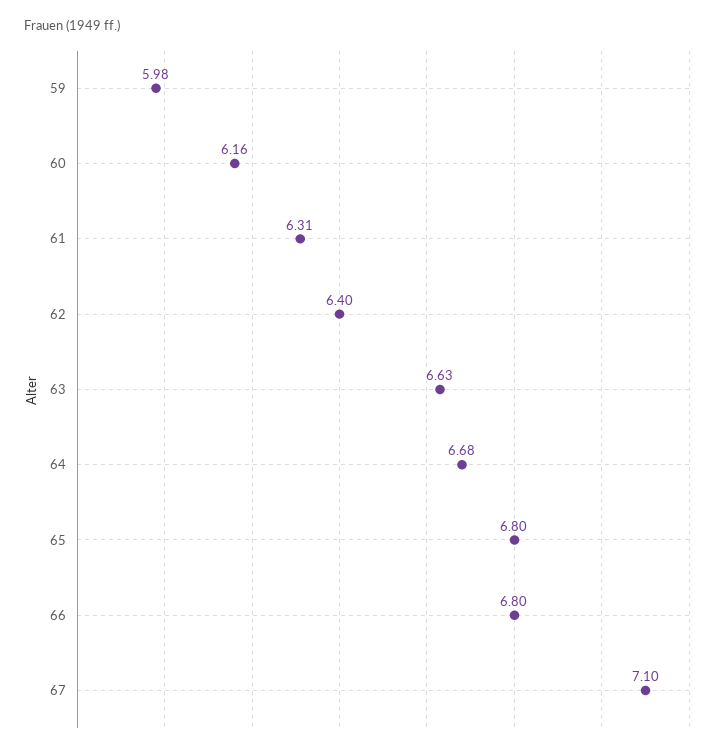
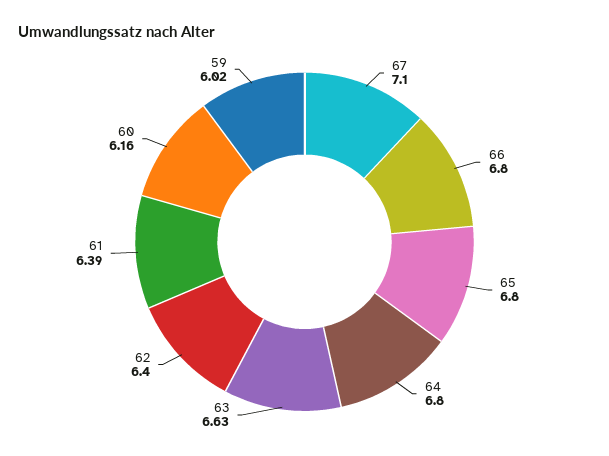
59: 5.98 -> 6.02
61: 6.31 -> 6.39
64: 6.68 -> 6.8

